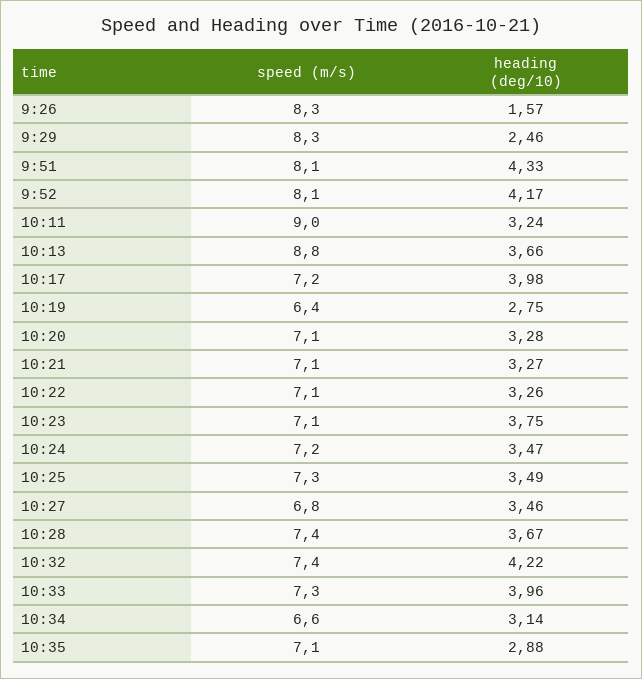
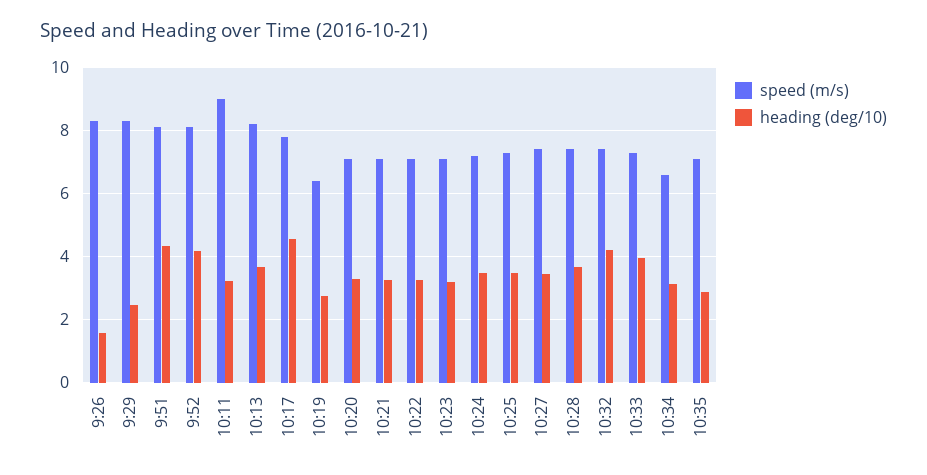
speed (m/s), 10:13: 8.8 -> 8.2
speed (m/s), 10:17: 7.2 -> 7.8
heading (deg/10), 10:17: 3.98 -> 4.6
heading (deg/10), 10:23: 3.75 -> 3.2
speed (m/s), 10:27: 6.8 -> 7.4

